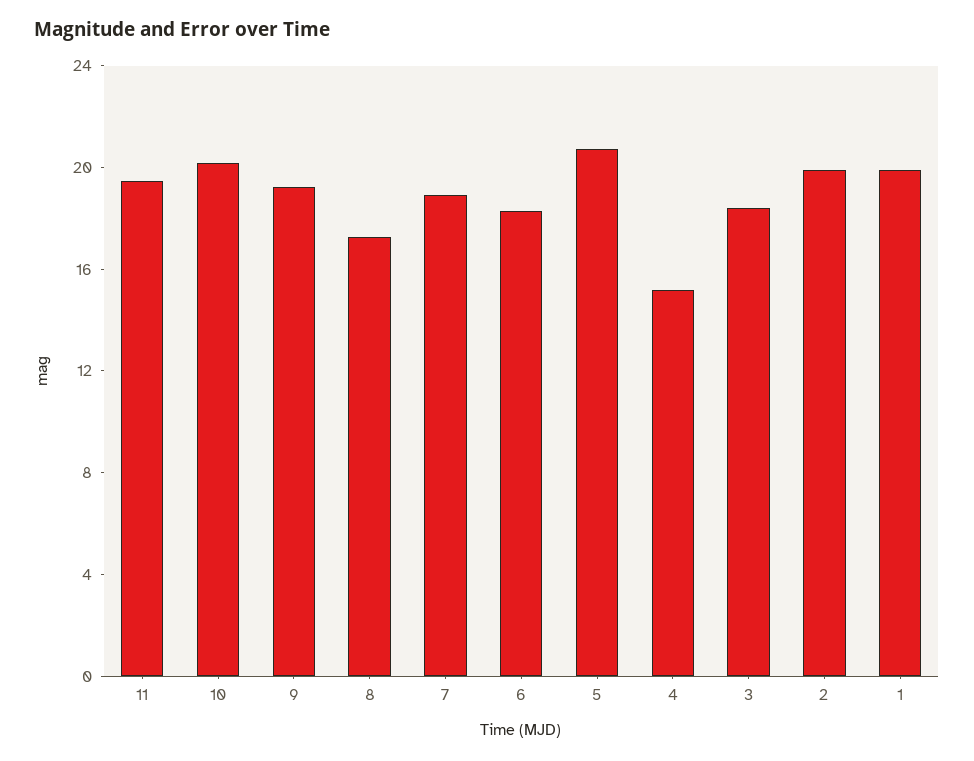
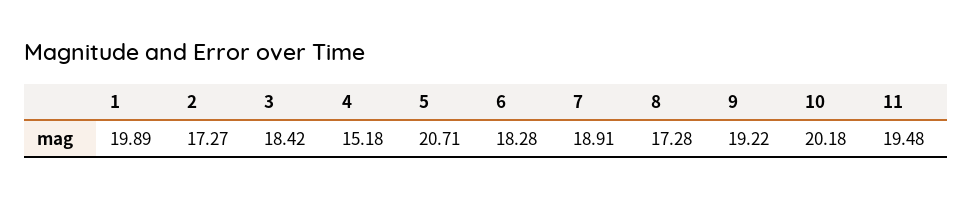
2: 20 -> 17.27

